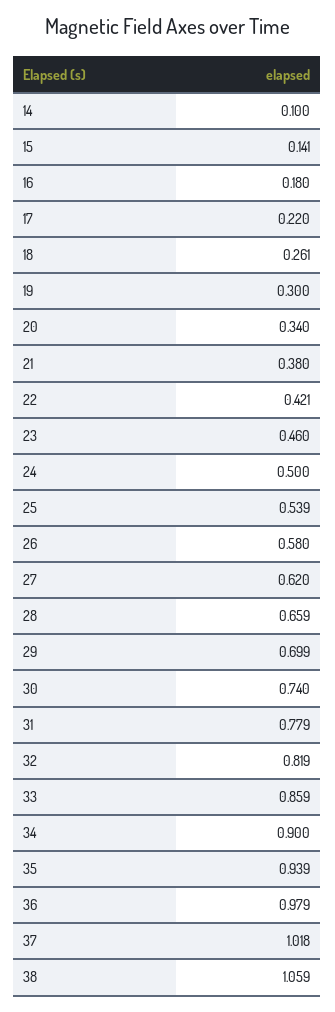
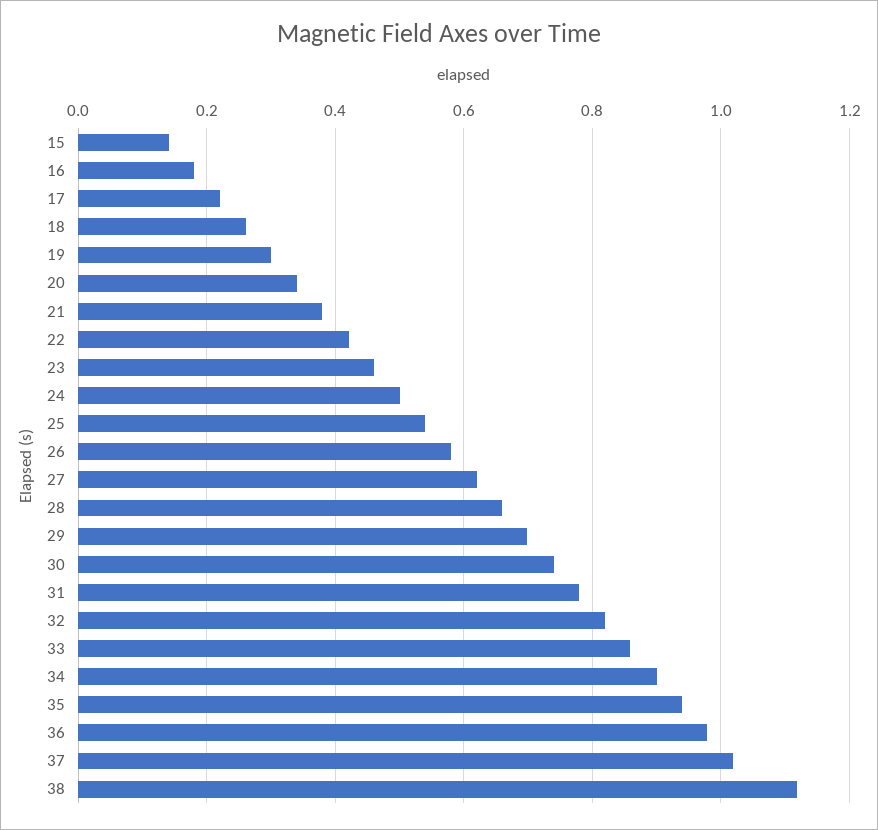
14: 0.1 -> none
38: 1.059 -> 1.12

